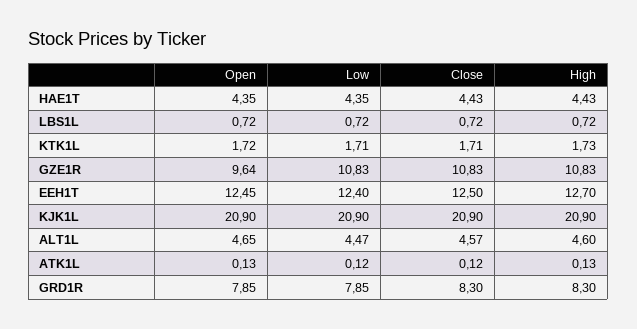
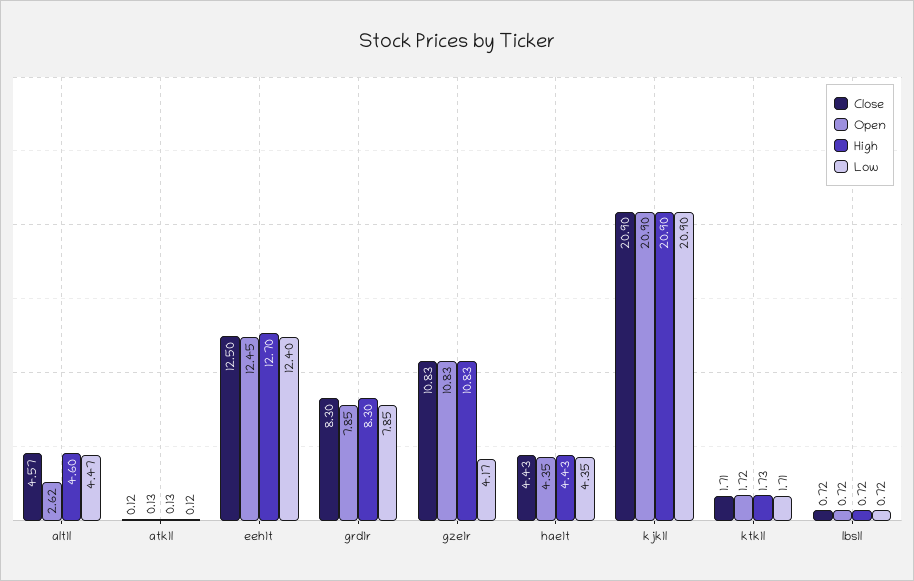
Open, GZE1R: 9.64 -> 10.83
Low, GZE1R: 10.83 -> 4.17
Open, ALT1L: 4.65 -> 2.62

